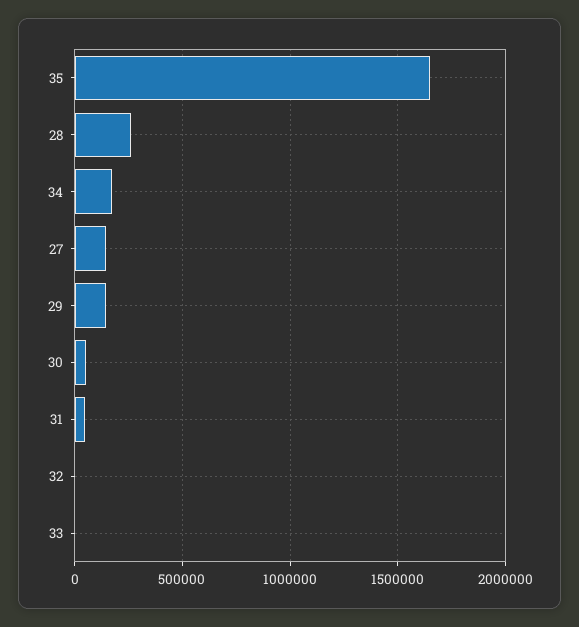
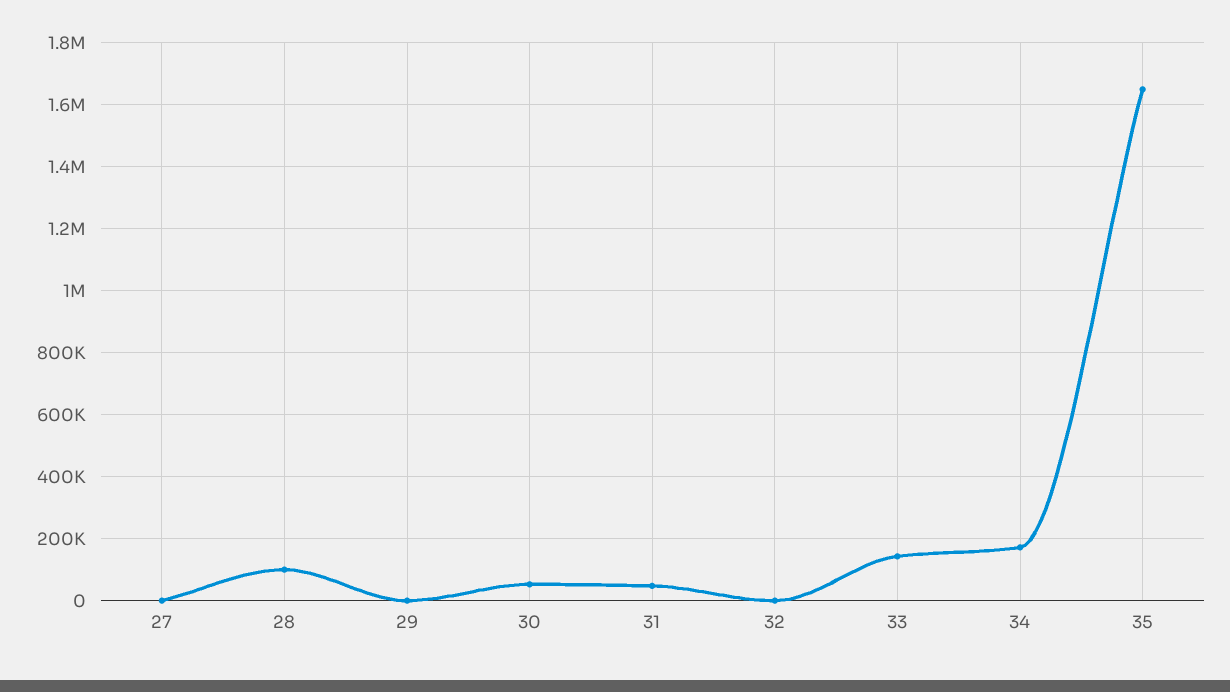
28: 250000 -> 100000
27: 150000 -> 0
29: 150000 -> 0
33: 0 -> 140000

